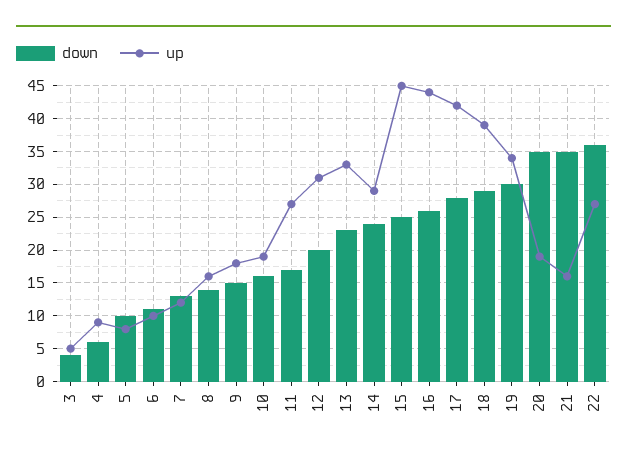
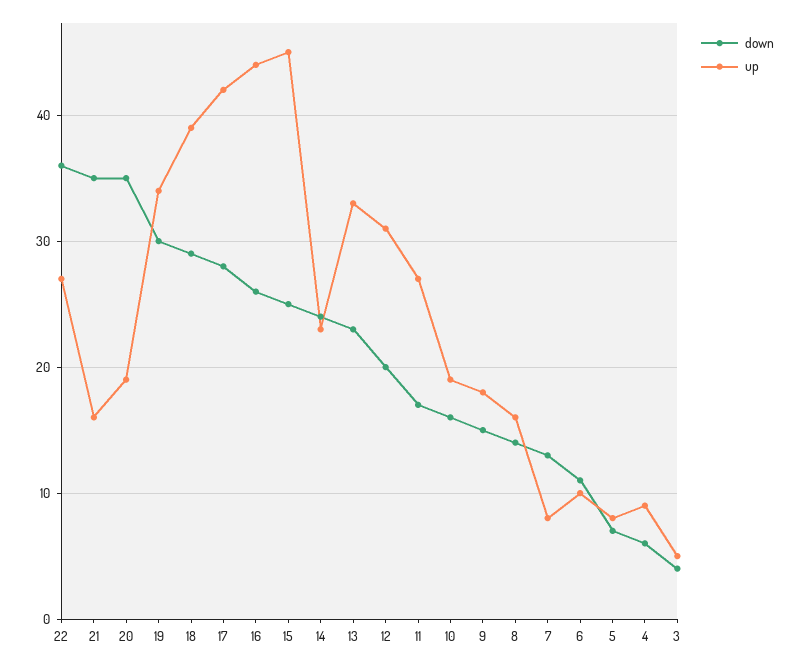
down, 5: 10 -> 7
up, 7: 12 -> 8
up, 14: 29 -> 23

